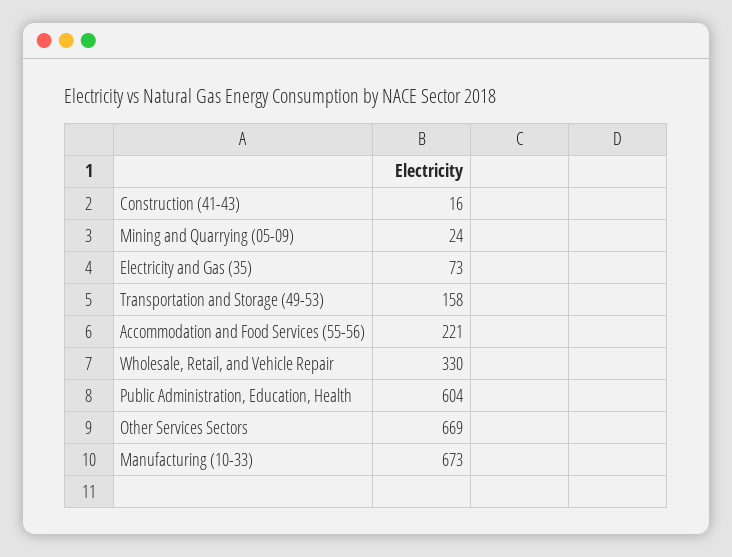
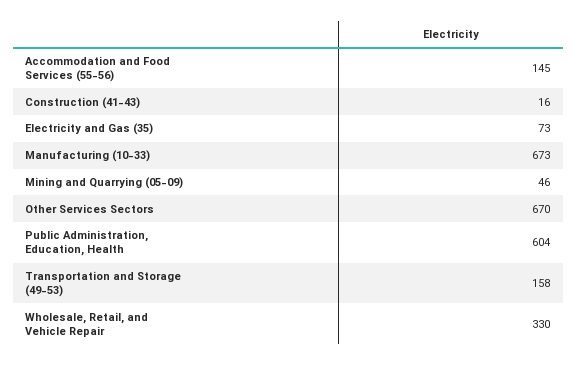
Mining and Quarrying (05-09): 24 -> 46
Accommodation and Food Services (55-56): 221 -> 145
Other Services Sectors: 669 -> 670

